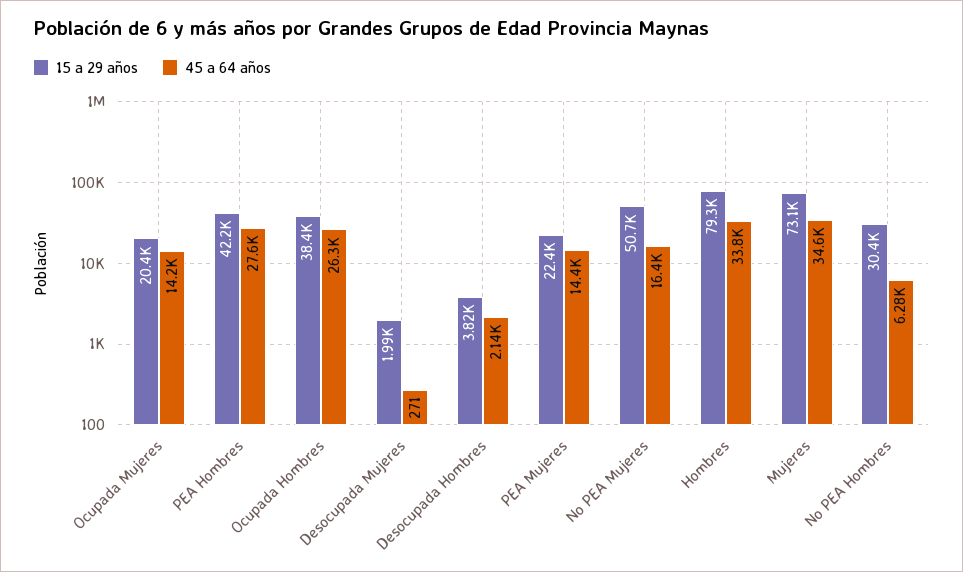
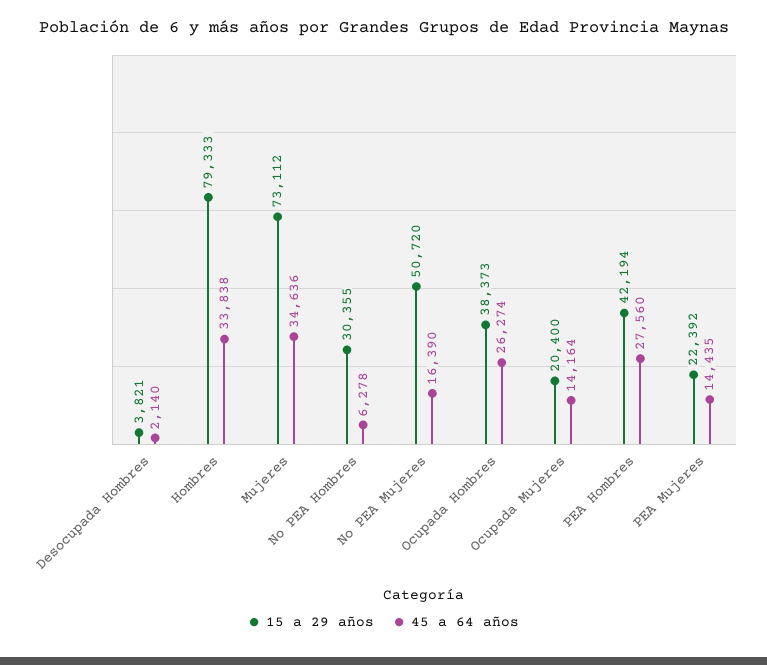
15 a 29 años, Desocupada Mujeres: 1990 -> none
45 a 64 años, Desocupada Mujeres: 271 -> none

